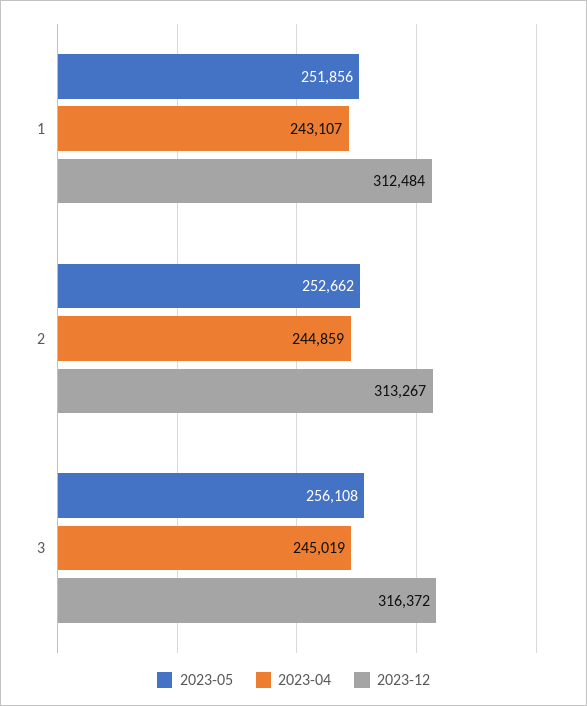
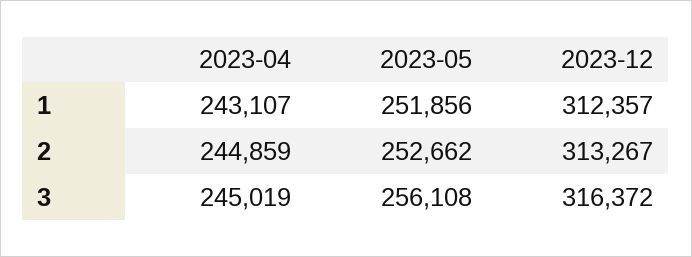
2023-12, 1: 312484 -> 312357

